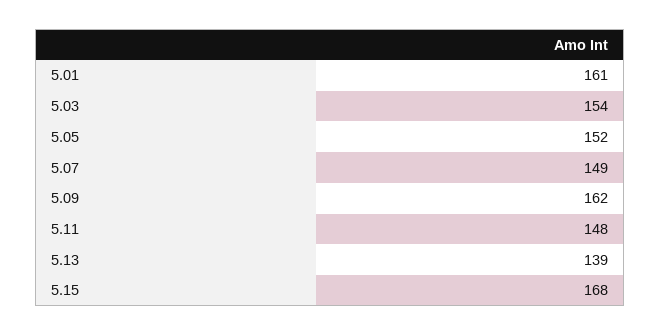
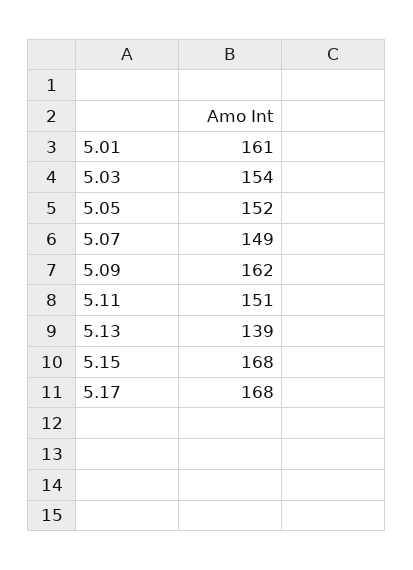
5.11: 148 -> 151
5.17: none -> 168

